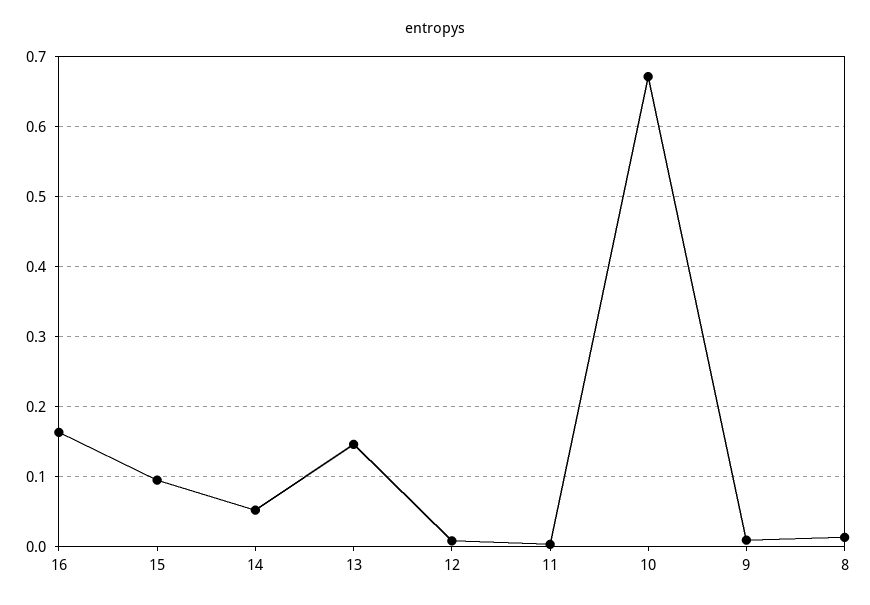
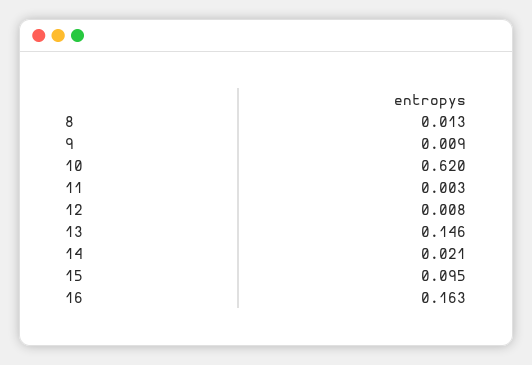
14: 0.05 -> 0.021
10: 0.67 -> 0.62

